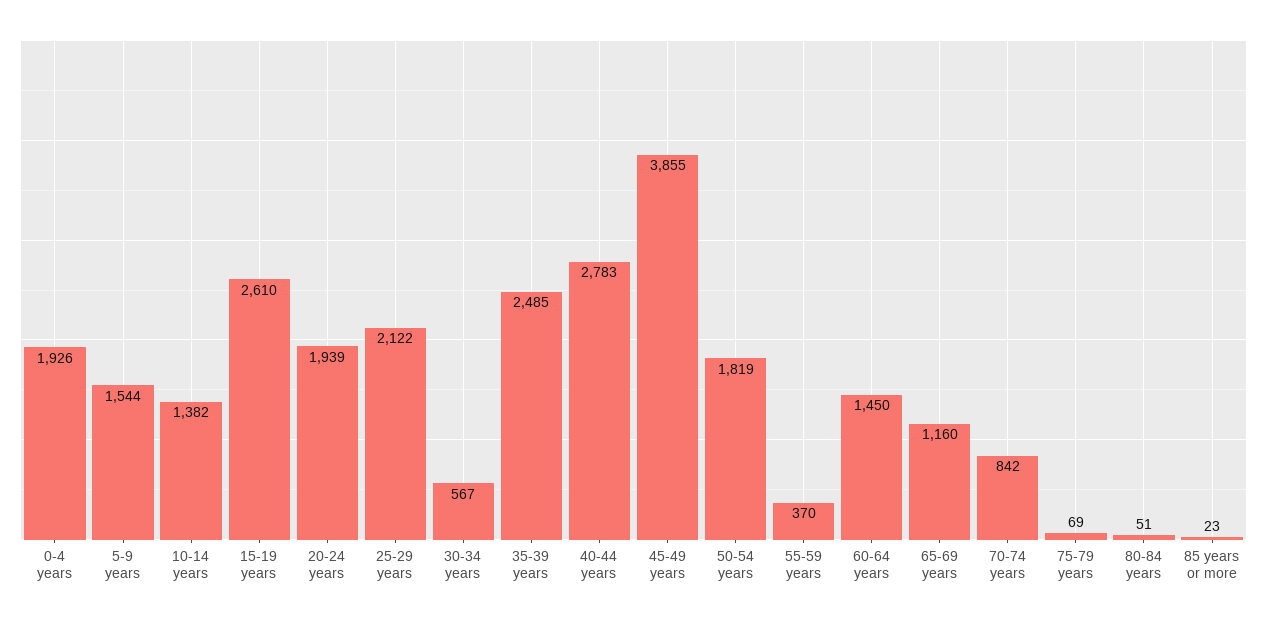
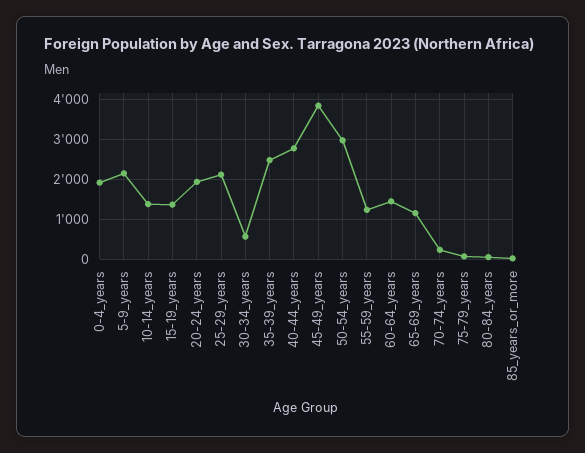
5-9 years: 1544 -> 2200
15-19 years: 2610 -> 1400
50-54 years: 1819 -> 3000
55-59 years: 370 -> 1200
70-74 years: 842 -> 200

